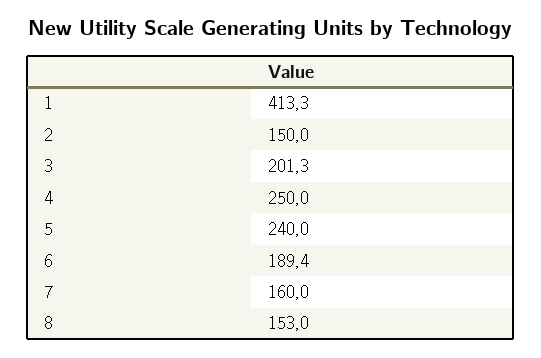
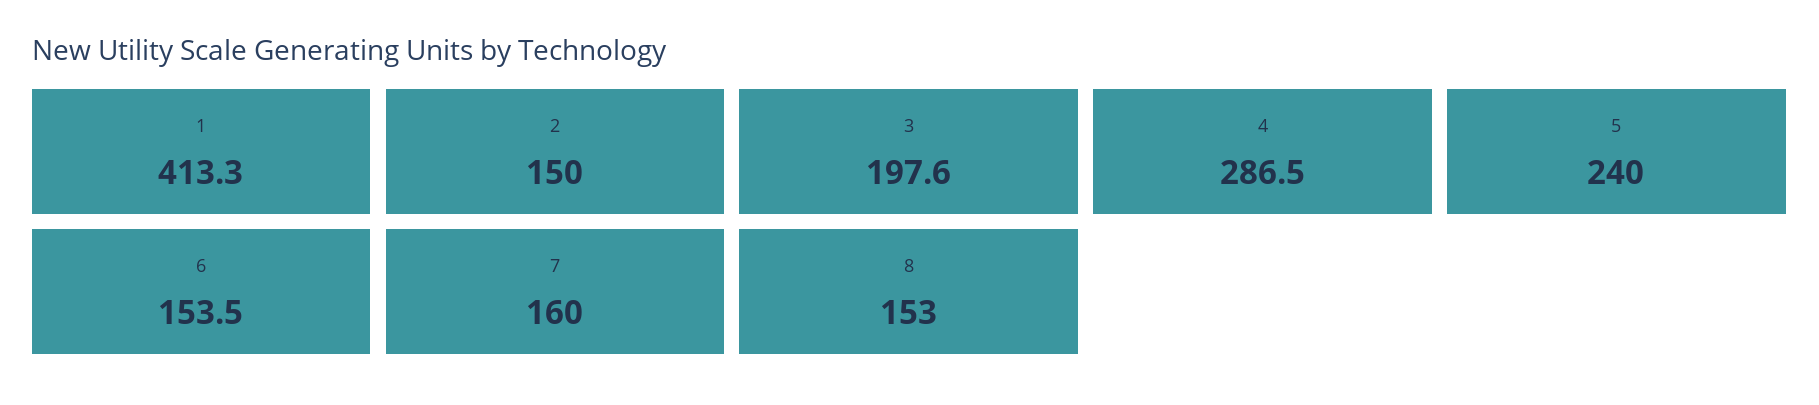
3: 201.3 -> 197.6
4: 250 -> 286.5
6: 189.4 -> 153.5

